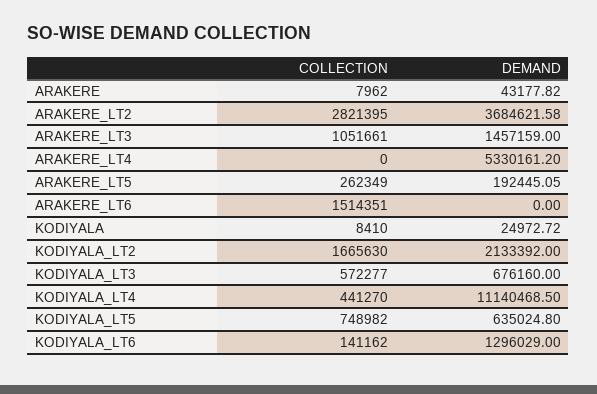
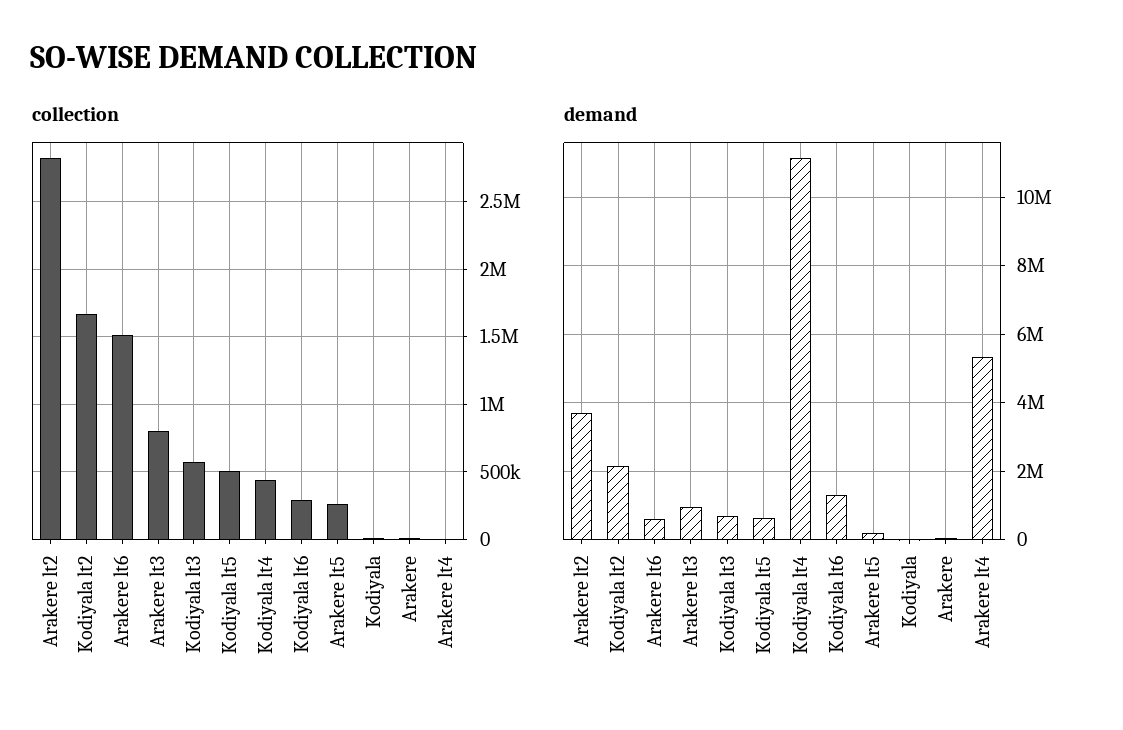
COLLECTION, ARAKERE_LT3: 1051661 -> 800000
DEMAND, ARAKERE_LT3: 1457159 -> 1000000
DEMAND, ARAKERE_LT6: 0 -> 600000
COLLECTION, KODIYALA_LT5: 748982 -> 500000
COLLECTION, KODIYALA_LT6: 141162 -> 300000

